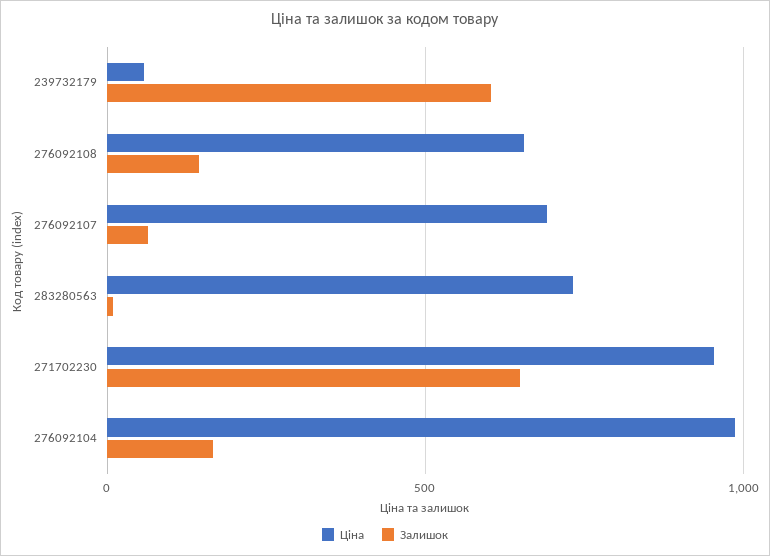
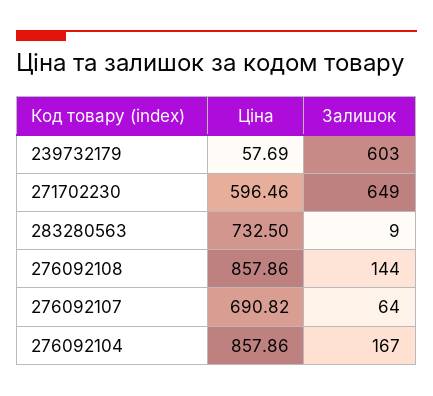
Ціна, 276092108: 650 -> 857.86
Ціна, 271702230: 950 -> 596.46
Ціна, 276092104: 1000 -> 857.86

